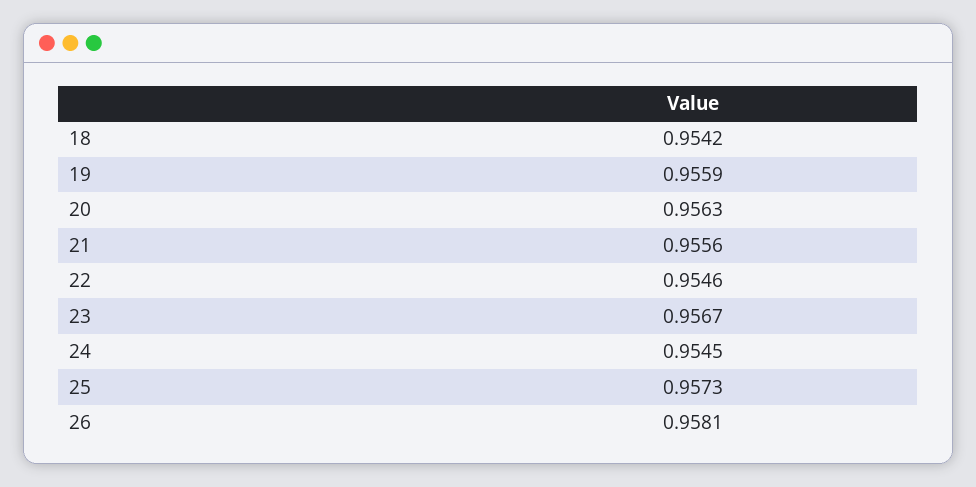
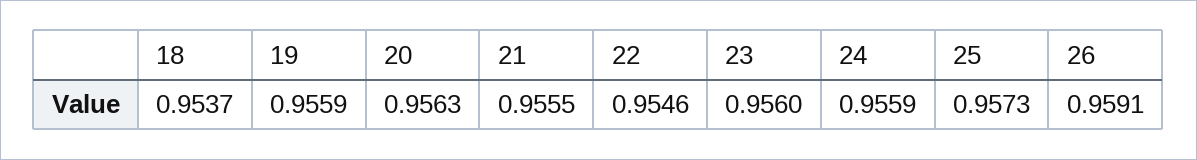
18: 0.9542 -> 0.9537
21: 0.9556 -> 0.9555
23: 0.9567 -> 0.956
24: 0.9545 -> 0.9559
26: 0.9581 -> 0.9591

